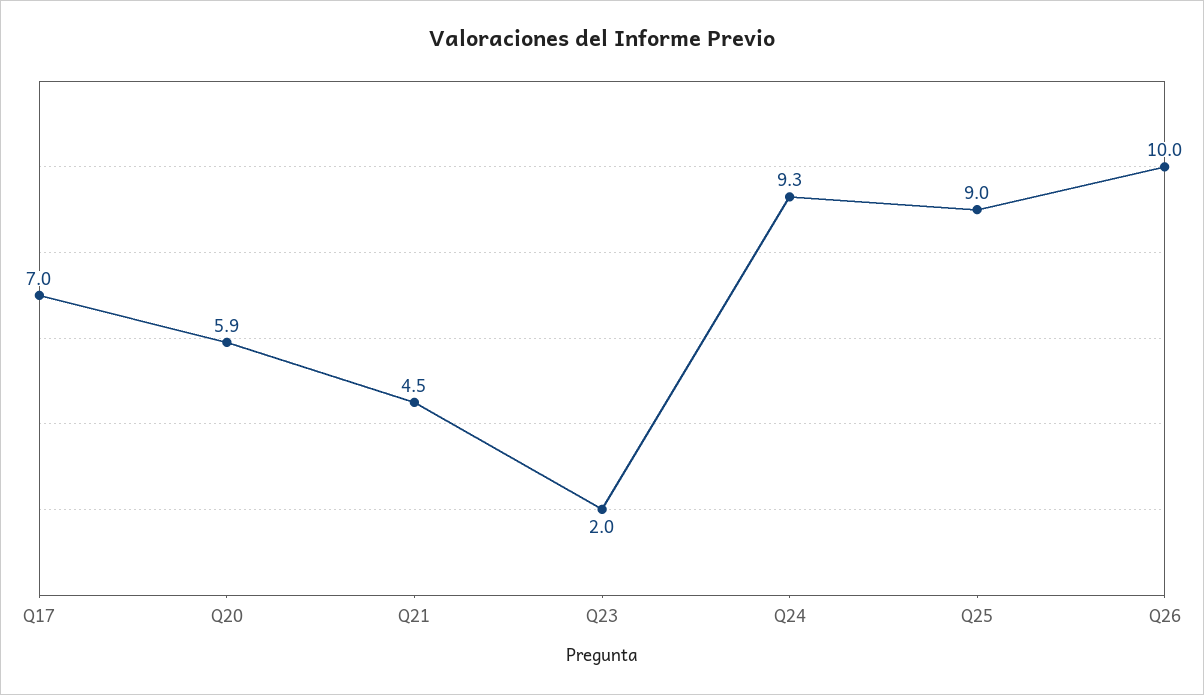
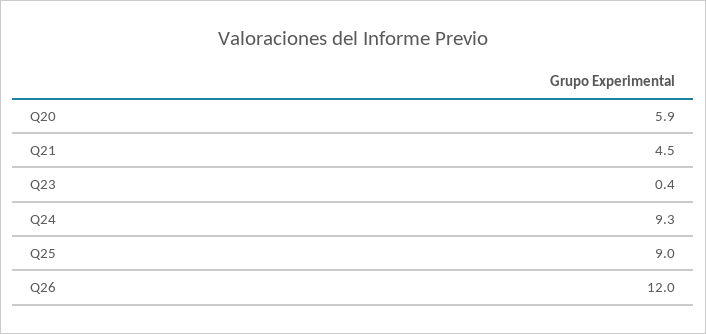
Q17: 7 -> none
Q23: 2 -> 0.4
Q26: 10 -> 12

